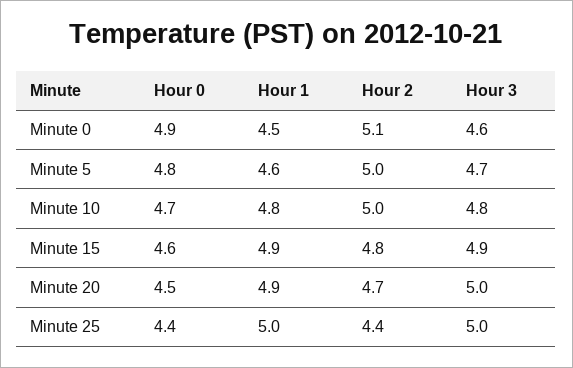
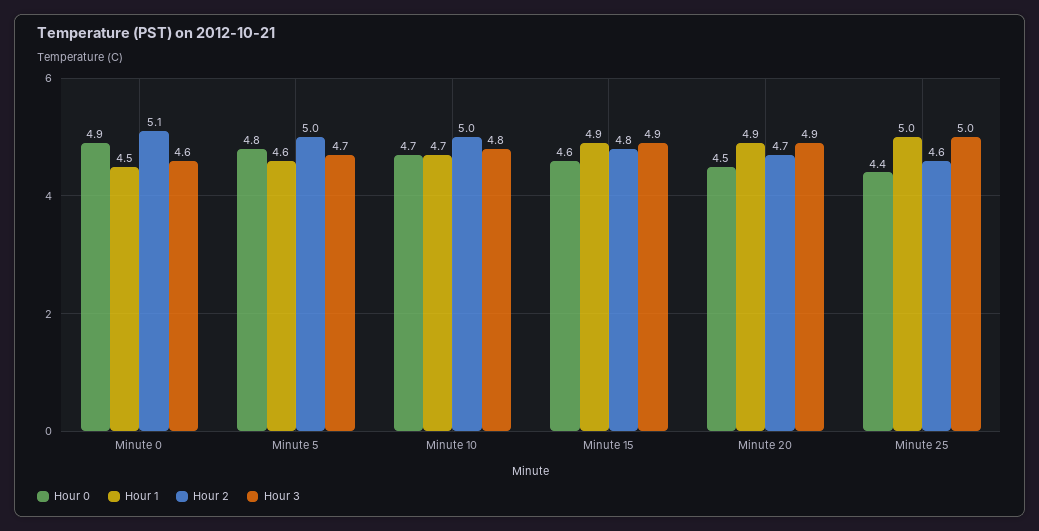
Hour 1, Minute 10: 4.8 -> 4.7
Hour 3, Minute 20: 5 -> 4.9
Hour 2, Minute 25: 4.4 -> 4.6

